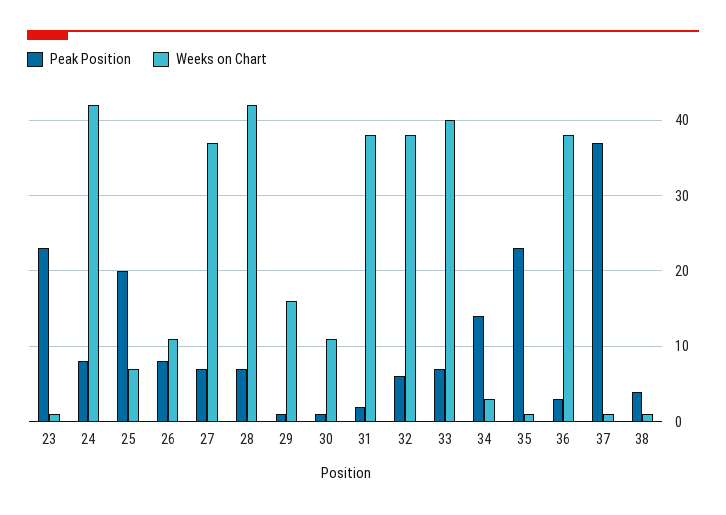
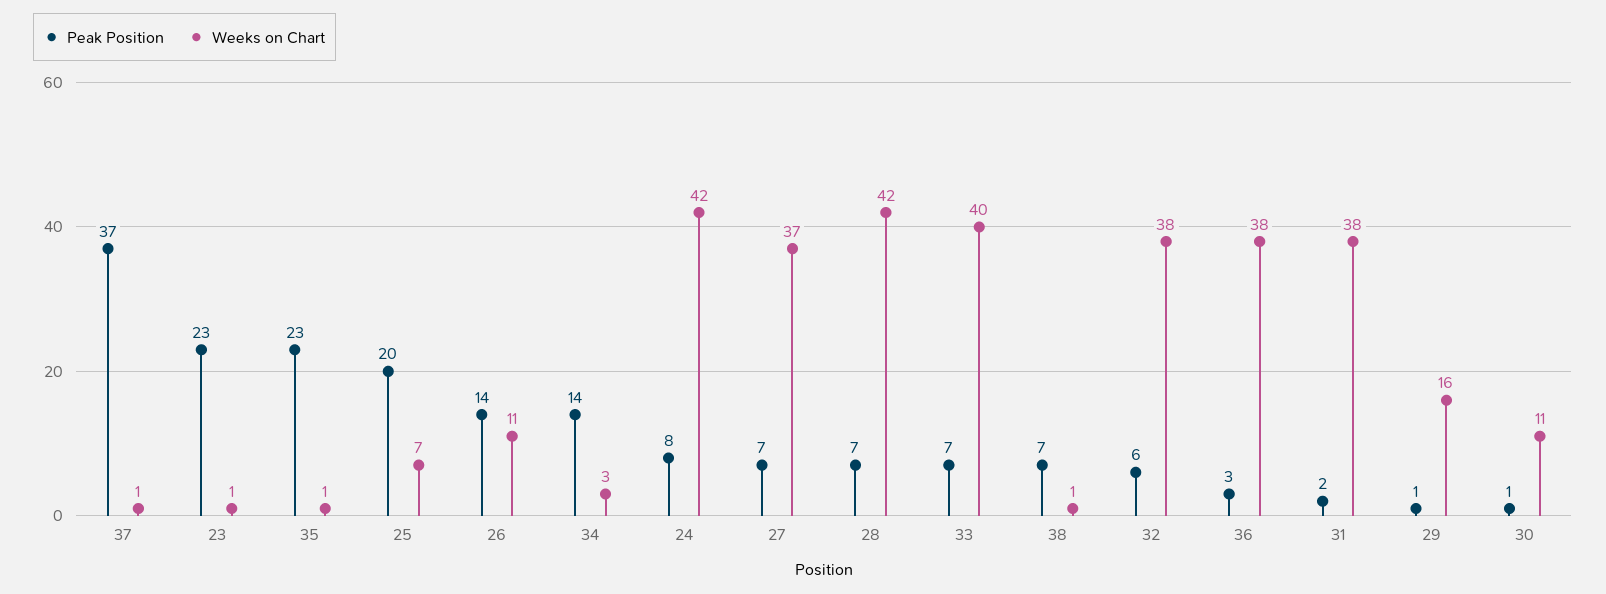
Peak Position, 26: 8 -> 14
Peak Position, 38: 4 -> 7

